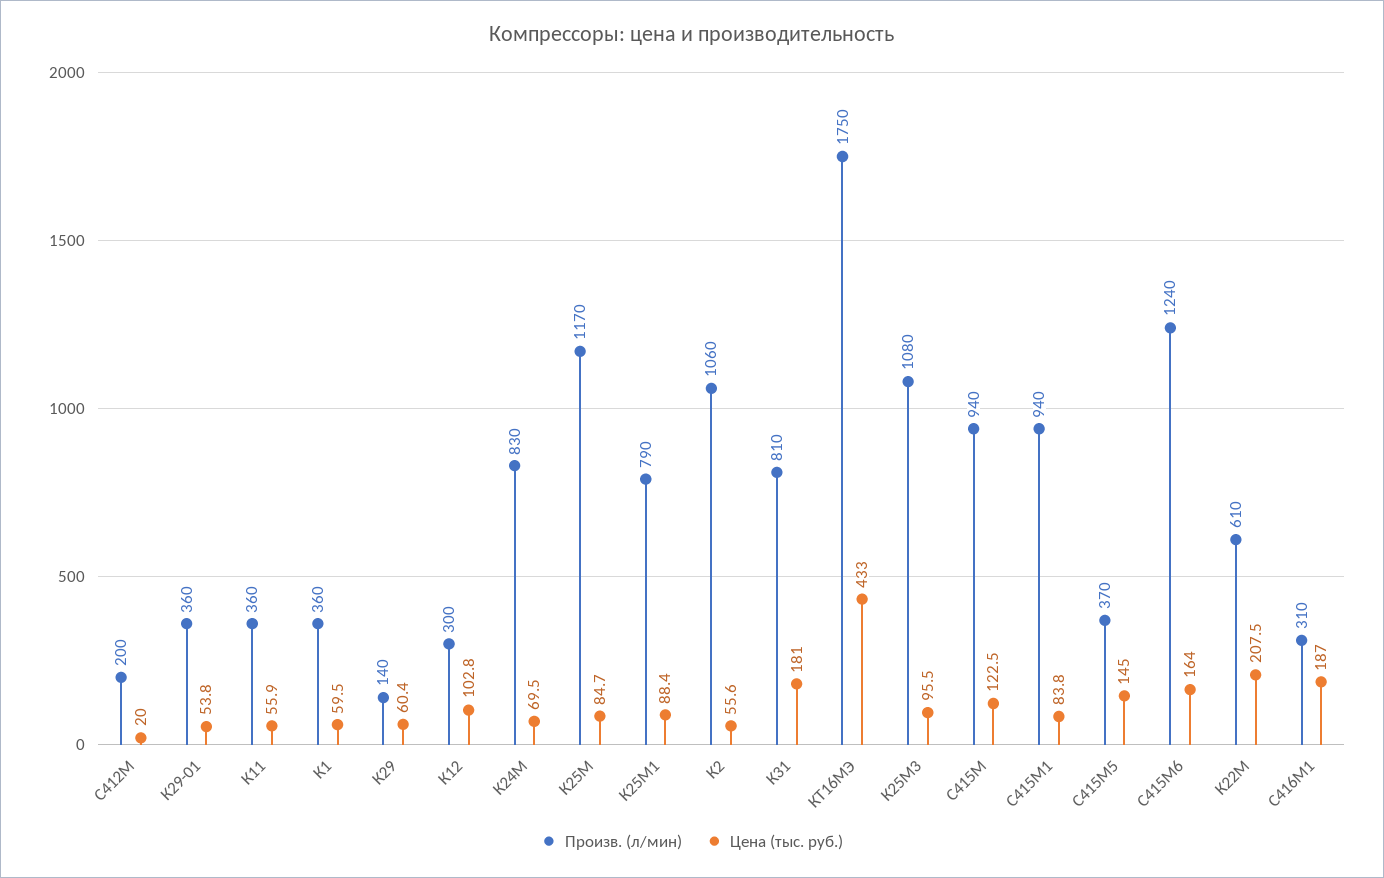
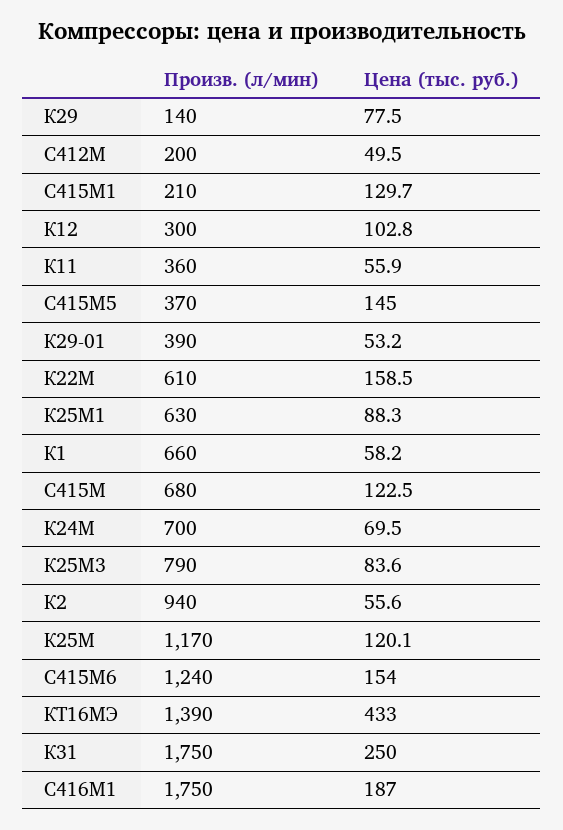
Цена (тыс. руб.), С412М: 20 -> 49.5
Произв. (л/мин), К29-01: 360 -> 390
Цена (тыс. руб.), К29-01: 53.8 -> 53.2
Произв. (л/мин), К1: 360 -> 660
Цена (тыс. руб.), К1: 59.5 -> 58.2
Цена (тыс. руб.), К29: 60.4 -> 77.5
Произв. (л/мин), К24М: 830 -> 700
Цена (тыс. руб.), К25М: 84.7 -> 120.1
Произв. (л/мин), К25М1: 790 -> 630
Цена (тыс. руб.), К25М1: 88.4 -> 88.3
Произв. (л/мин), К2: 1060 -> 940
Произв. (л/мин), К31: 810 -> 1750
Цена (тыс. руб.), К31: 181 -> 250
Произв. (л/мин), КТ16МЭ: 1750 -> 1390
Произв. (л/мин), К25М3: 1080 -> 790
Цена (тыс. руб.), К25М3: 95.5 -> 83.6
Произв. (л/мин), С415М: 940 -> 680
Произв. (л/мин), С415М1: 940 -> 210
Цена (тыс. руб.), С415М1: 83.8 -> 129.7
Цена (тыс. руб.), С415М6: 164 -> 154
Цена (тыс. руб.), К22М: 207.5 -> 158.5
Произв. (л/мин), С416М1: 310 -> 1750

